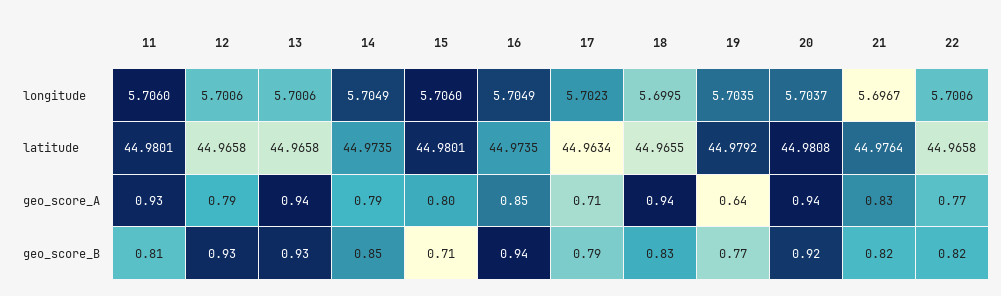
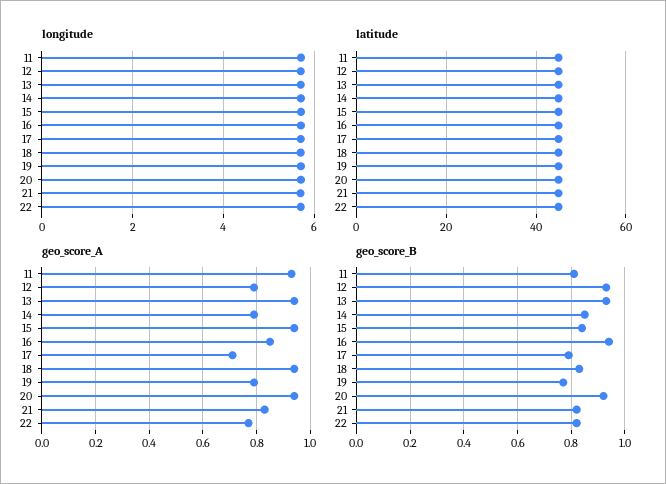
geo_score_A, 15: 0.8 -> 0.95
geo_score_A, 19: 0.64 -> 0.8
geo_score_B, 15: 0.71 -> 0.85

